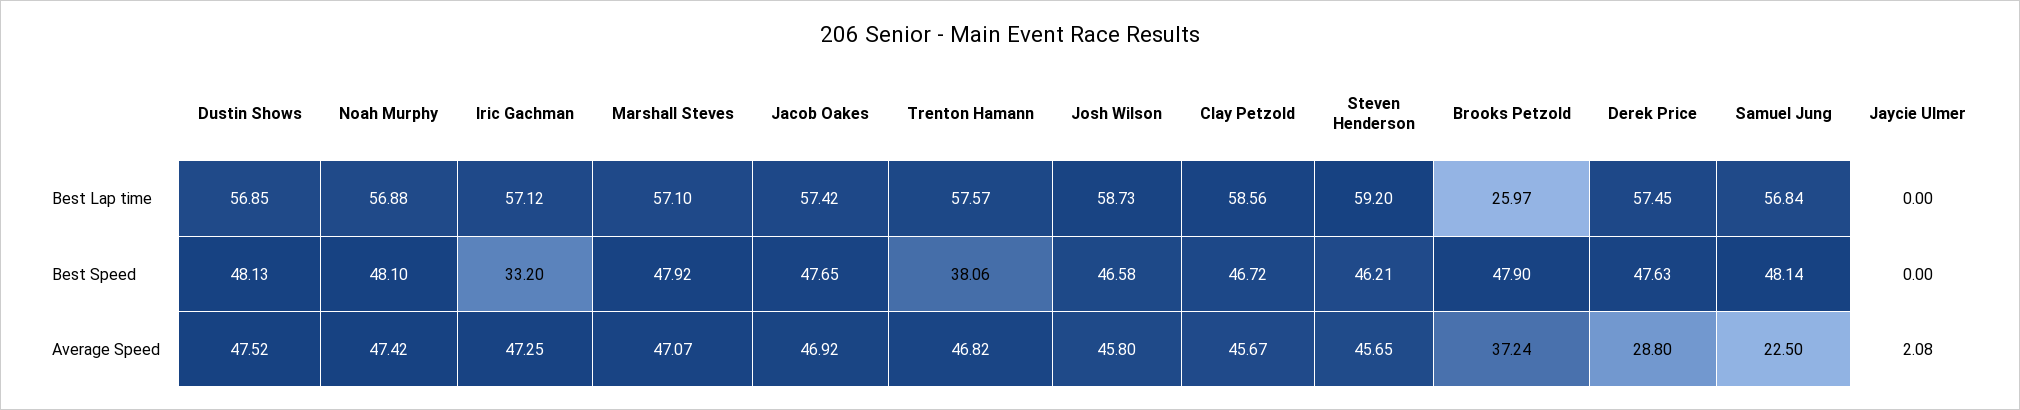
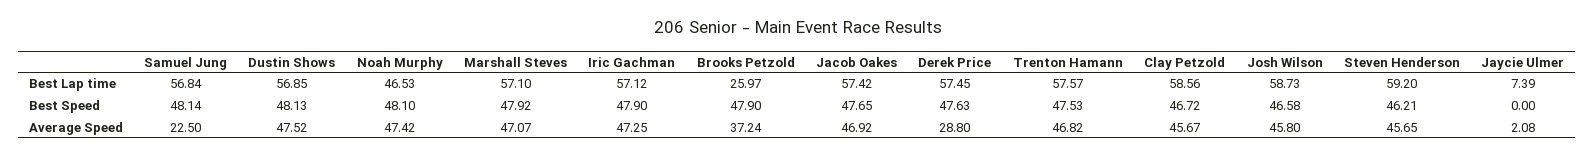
Noah Murphy, Best Lap time: 56.88 -> 46.53
Jaycie Ulmer, Best Lap time: 0 -> 7.39
Iric Gachman, Best Speed: 33.2 -> 47.9
Trenton Hamann, Best Speed: 38.06 -> 47.53

